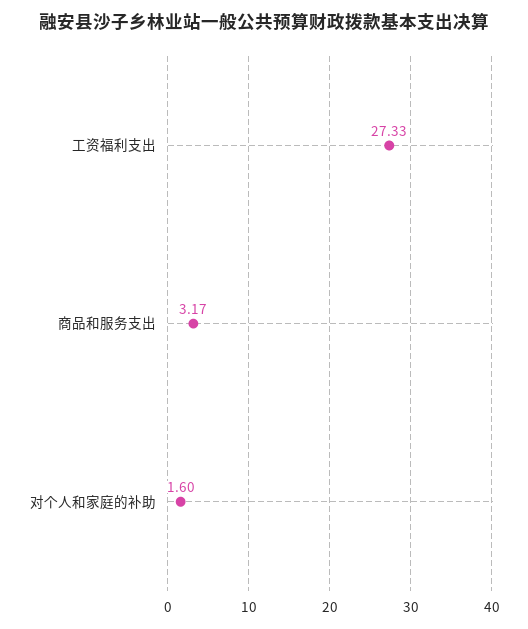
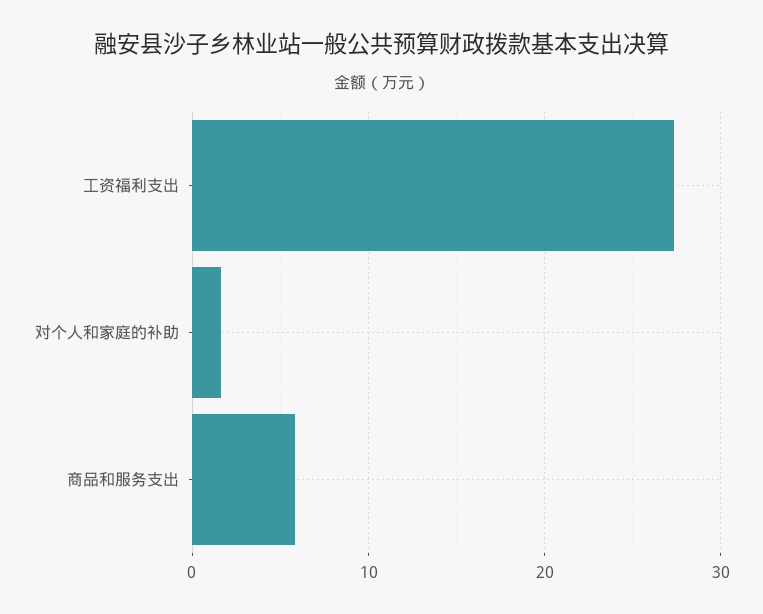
商品和服务支出: 3.17 -> 6

